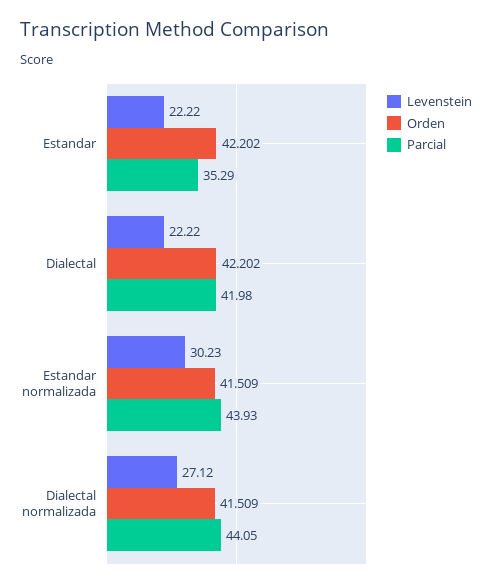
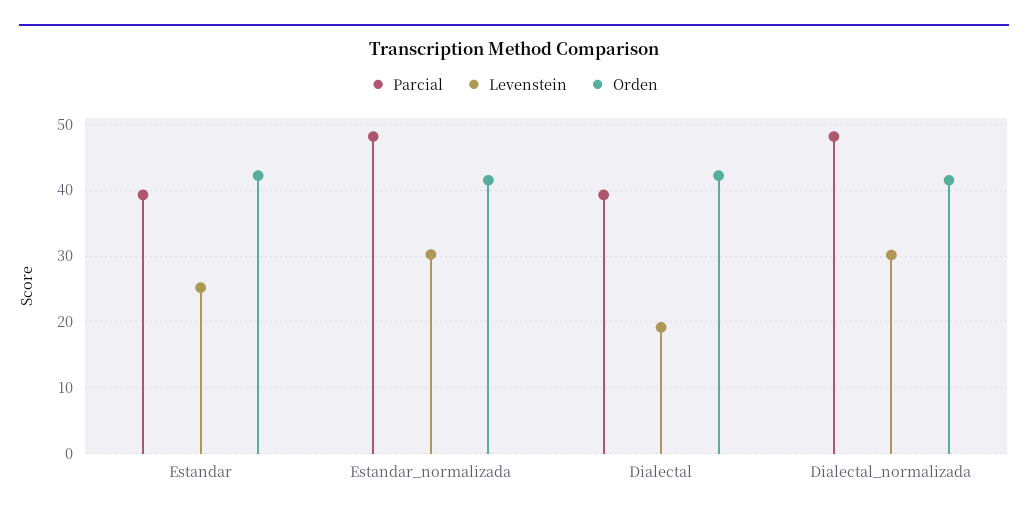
Levenstein, Estandar: 22.22 -> 25
Parcial, Estandar: 35.29 -> 39
Levenstein, Dialectal: 22.22 -> 19
Parcial, Dialectal: 41.98 -> 39
Parcial, Estandar normalizada: 43.93 -> 48
Levenstein, Dialectal normalizada: 27.12 -> 30
Parcial, Dialectal normalizada: 44.05 -> 48

